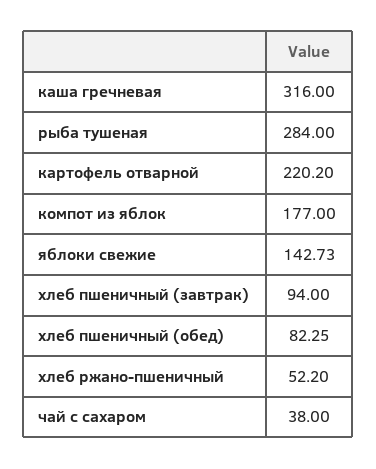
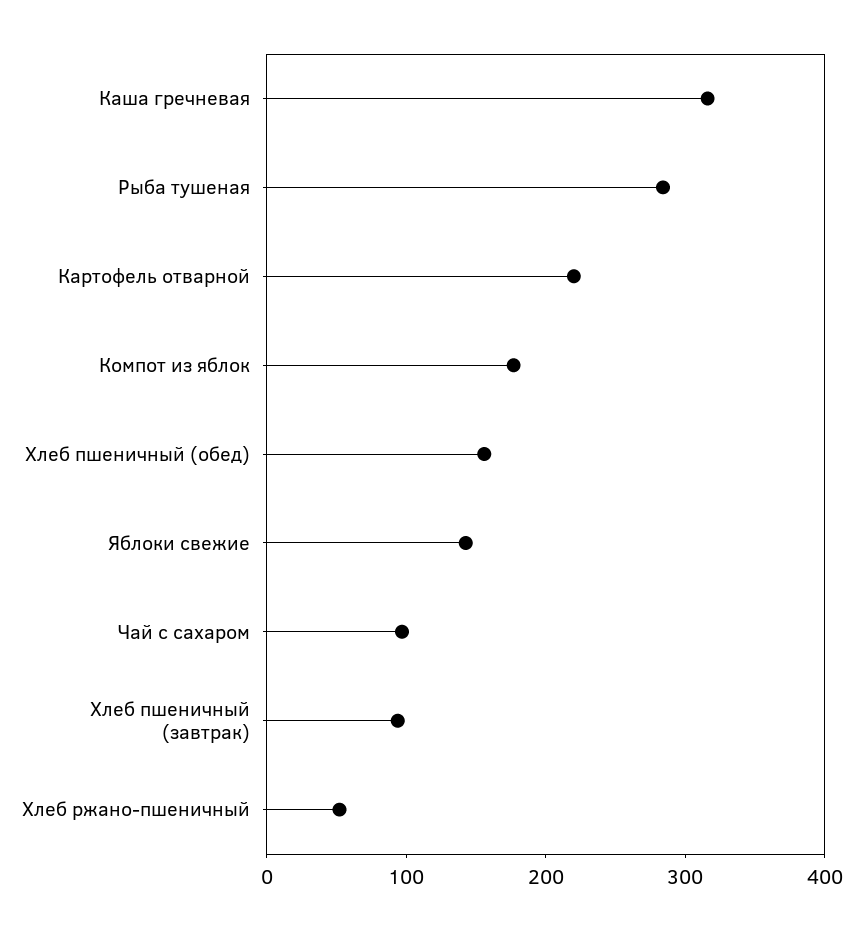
хлеб пшеничный (обед): 82.25 -> 160
чай с сахаром: 38 -> 100

